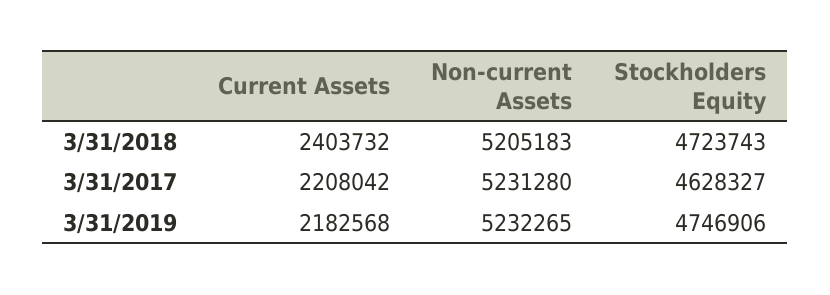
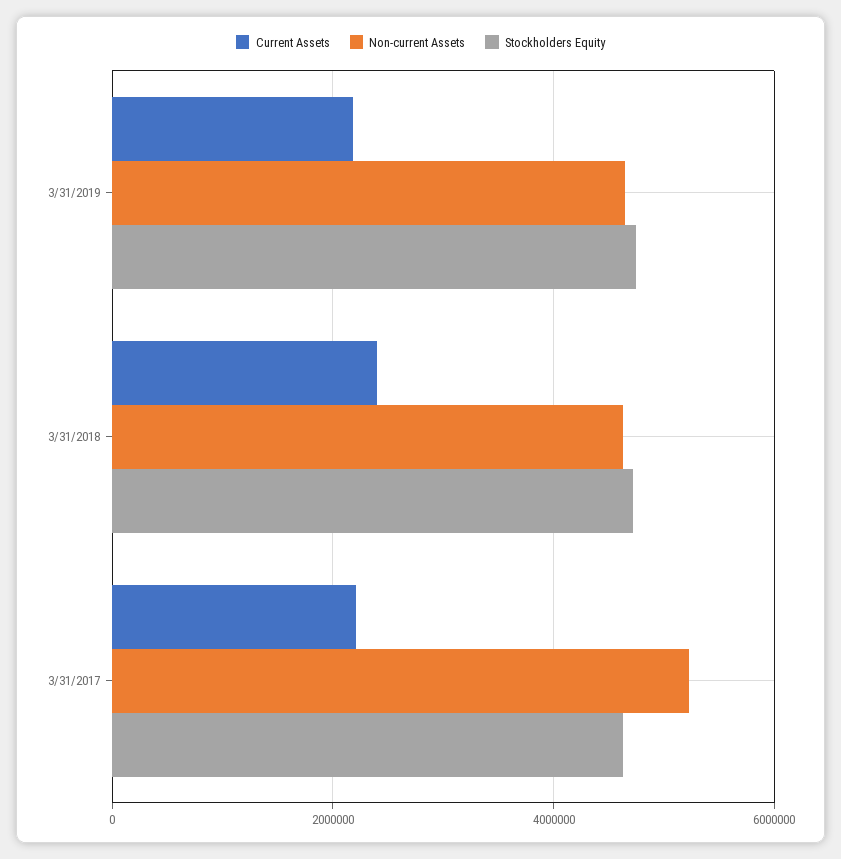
Non-current Assets, 3/31/2018: 5205183 -> 4600000
Non-current Assets, 3/31/2019: 5232265 -> 4600000

